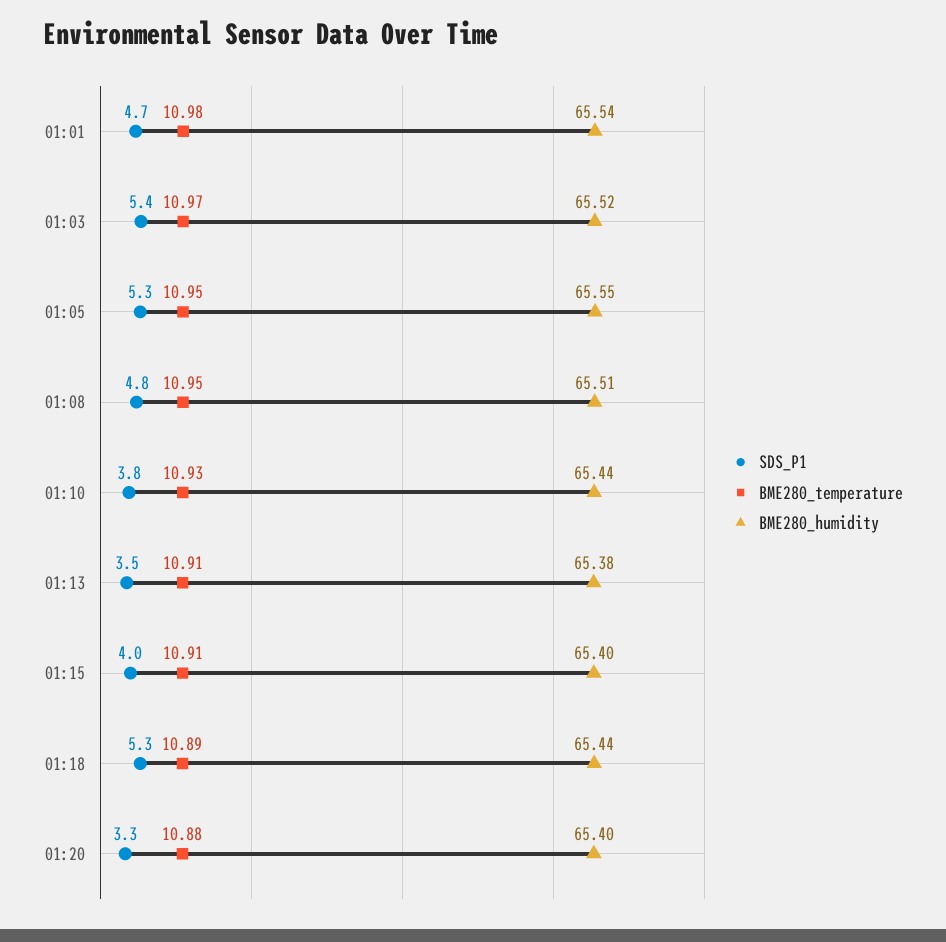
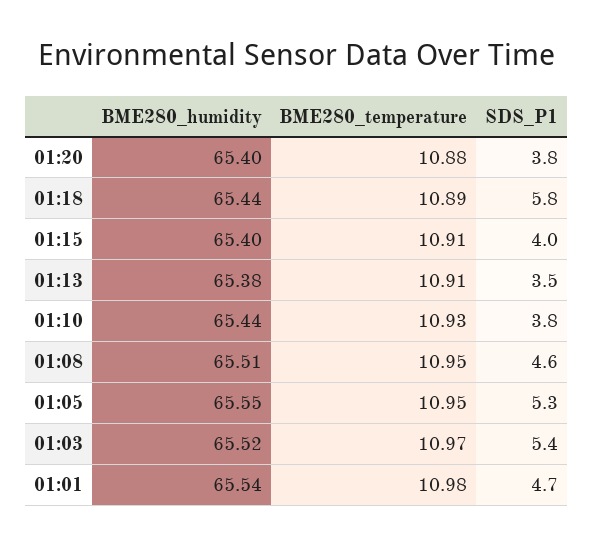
SDS_P1, 01:08: 4.8 -> 4.6
SDS_P1, 01:18: 5.3 -> 5.8
SDS_P1, 01:20: 3.3 -> 3.8

